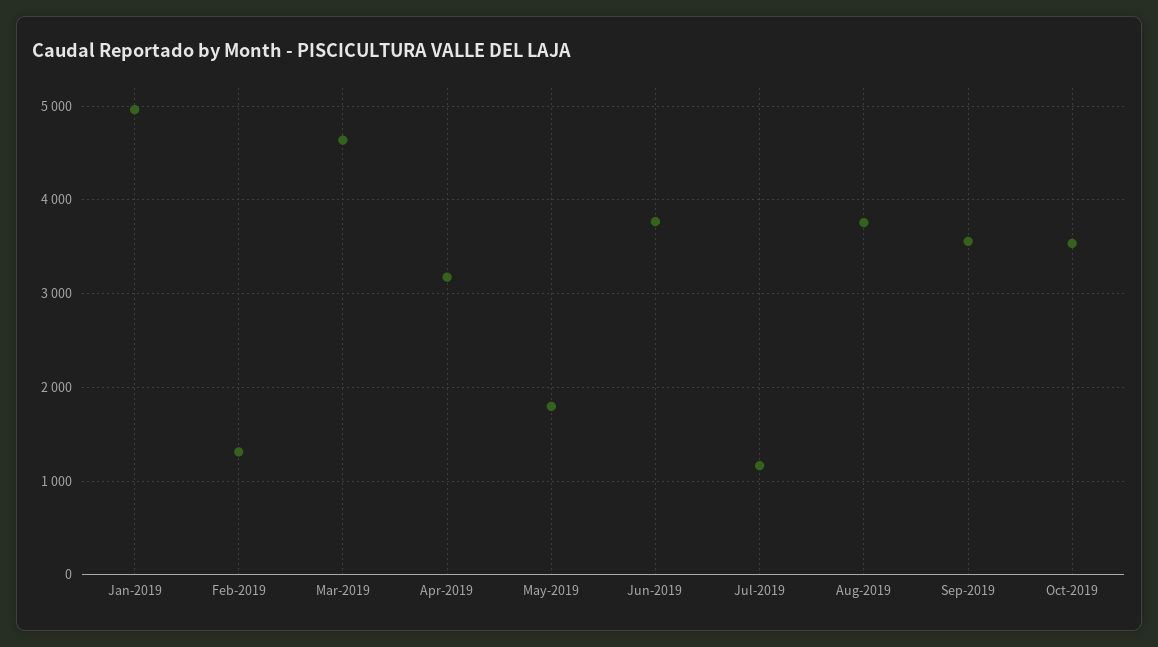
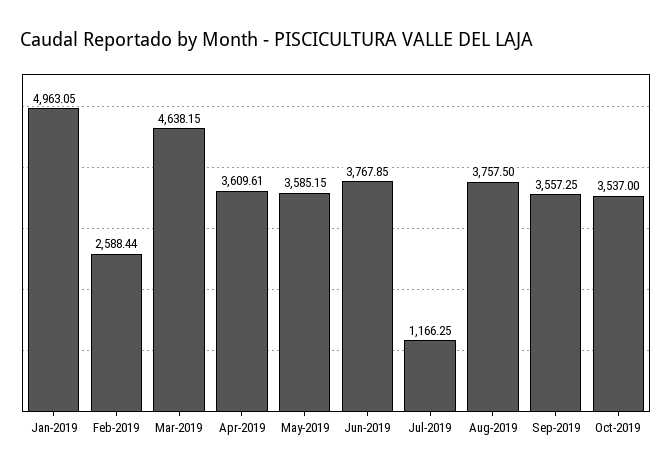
Feb-2019: 1300 -> 2588.44
Apr-2019: 3200 -> 3609.61
May-2019: 1800 -> 3585.15

